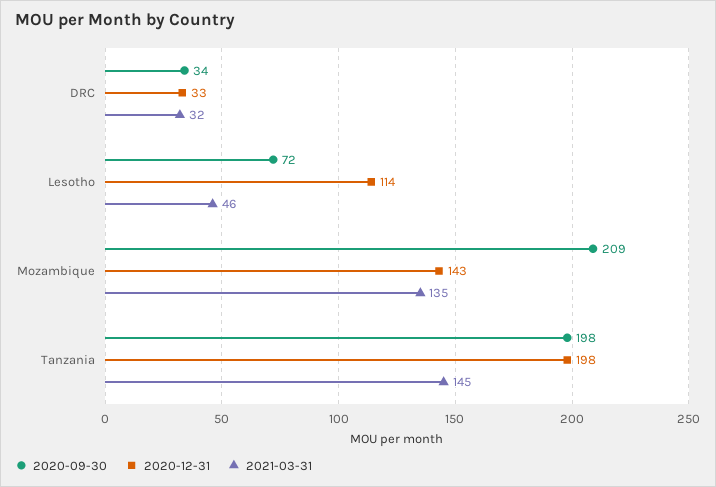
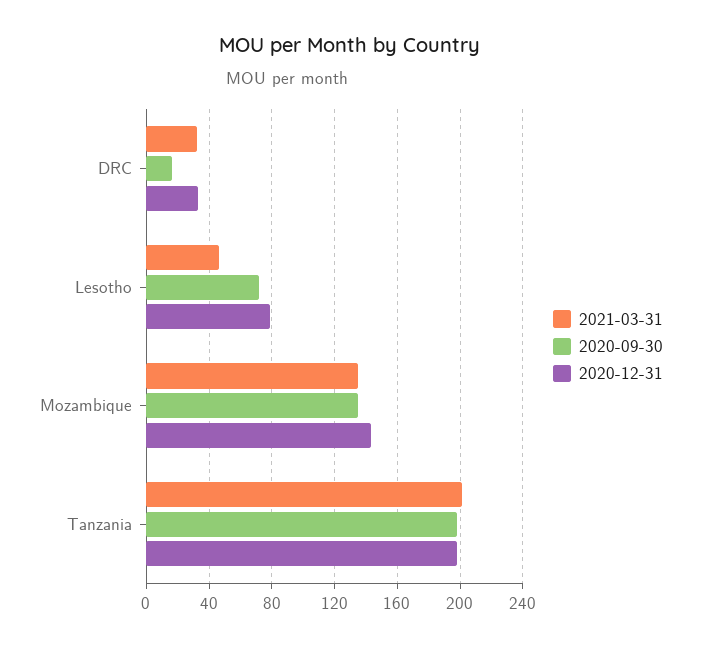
2020-09-30, DRC: 34 -> 15
2020-12-31, Lesotho: 114 -> 80
2020-09-30, Mozambique: 209 -> 135
2021-03-31, Tanzania: 145 -> 200

